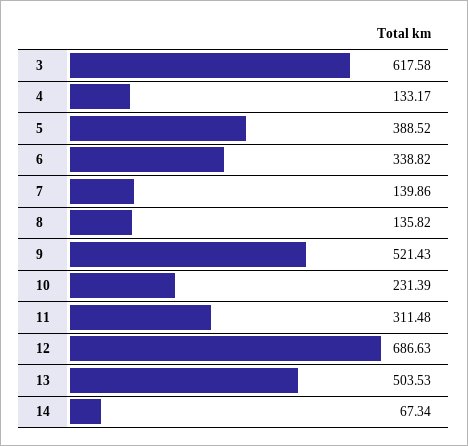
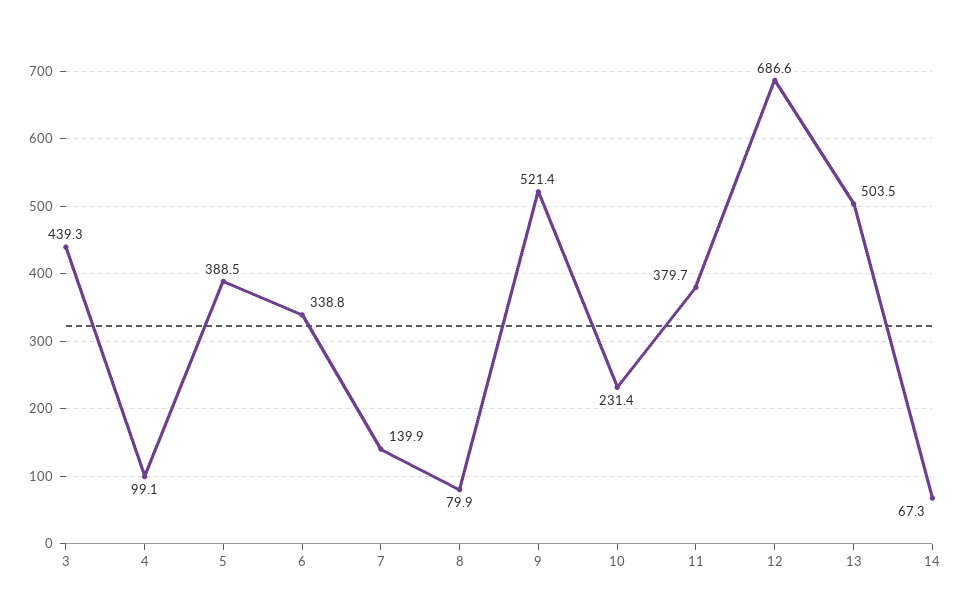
3: 617.58 -> 439.3
4: 133.17 -> 99.1
8: 135.82 -> 79.9
11: 311.48 -> 379.7

